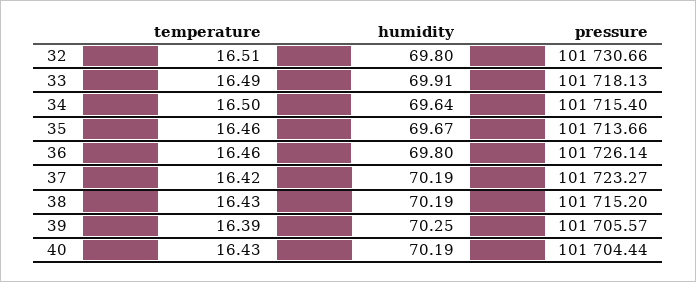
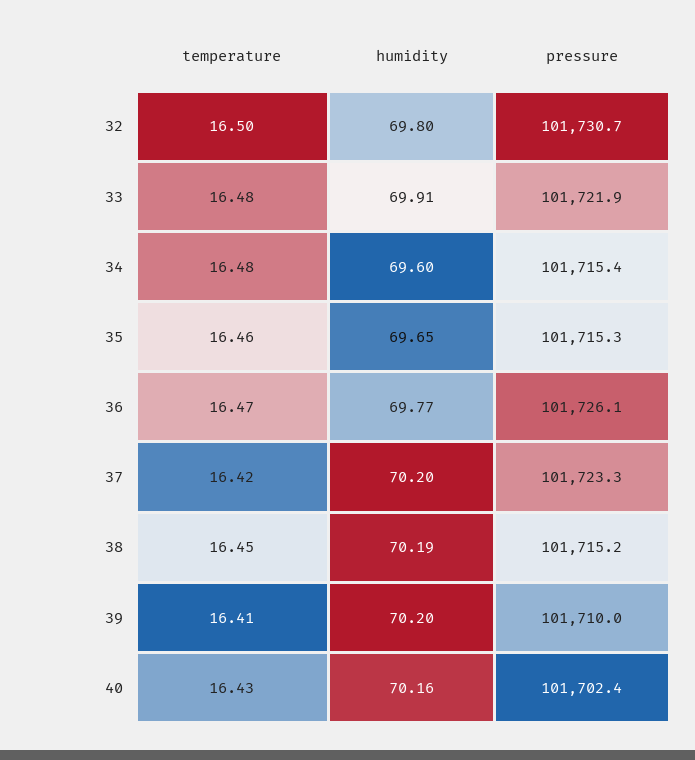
temperature, 32: 16.51 -> 16.5
temperature, 33: 16.49 -> 16.48
pressure, 33: 101718.13 -> 101721.9
temperature, 34: 16.5 -> 16.48
humidity, 34: 69.64 -> 69.6
humidity, 35: 69.67 -> 69.65
pressure, 35: 101713.66 -> 101715.3
temperature, 36: 16.46 -> 16.47
humidity, 36: 69.8 -> 69.77
humidity, 37: 70.19 -> 70.2
temperature, 38: 16.43 -> 16.45
temperature, 39: 16.39 -> 16.41
humidity, 39: 70.25 -> 70.2
pressure, 39: 101705.57 -> 101710
humidity, 40: 70.19 -> 70.16
pressure, 40: 101704.44 -> 101702.4

